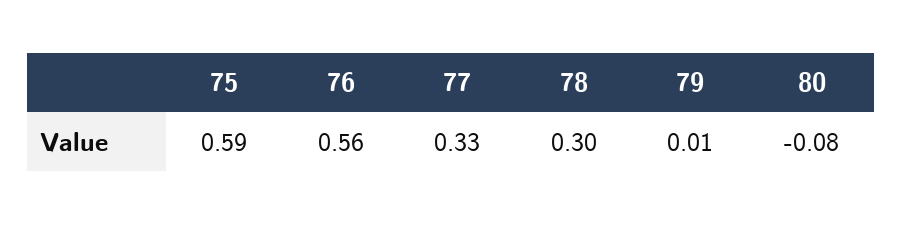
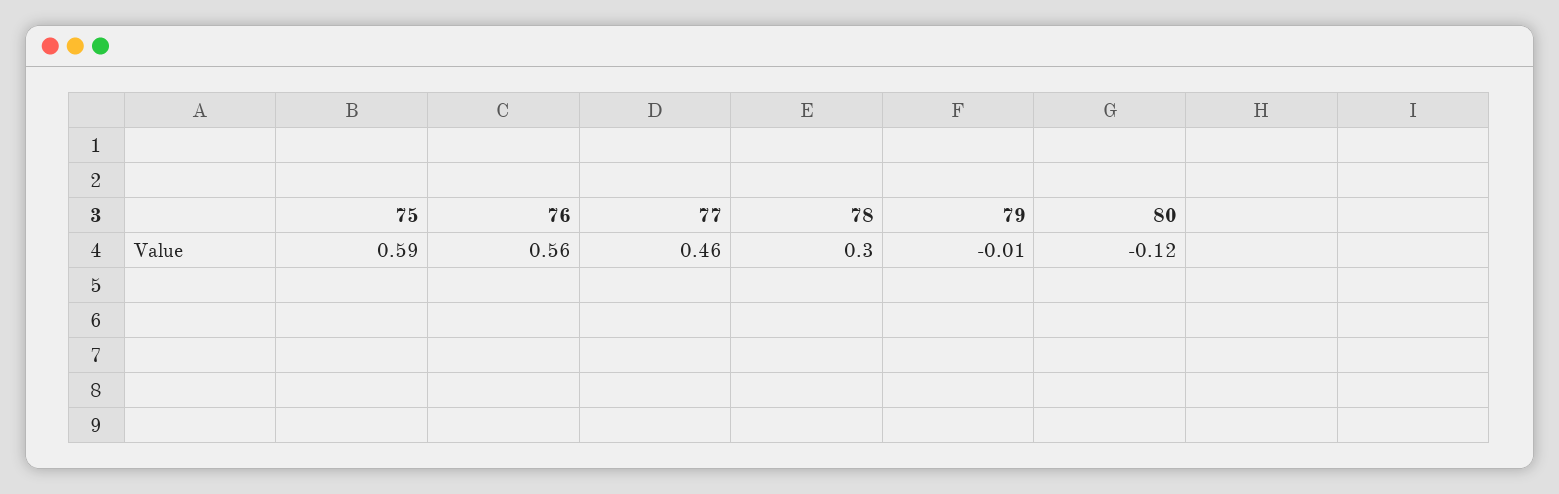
77: 0.33 -> 0.46
79: 0.01 -> -0.01
80: -0.08 -> -0.12

